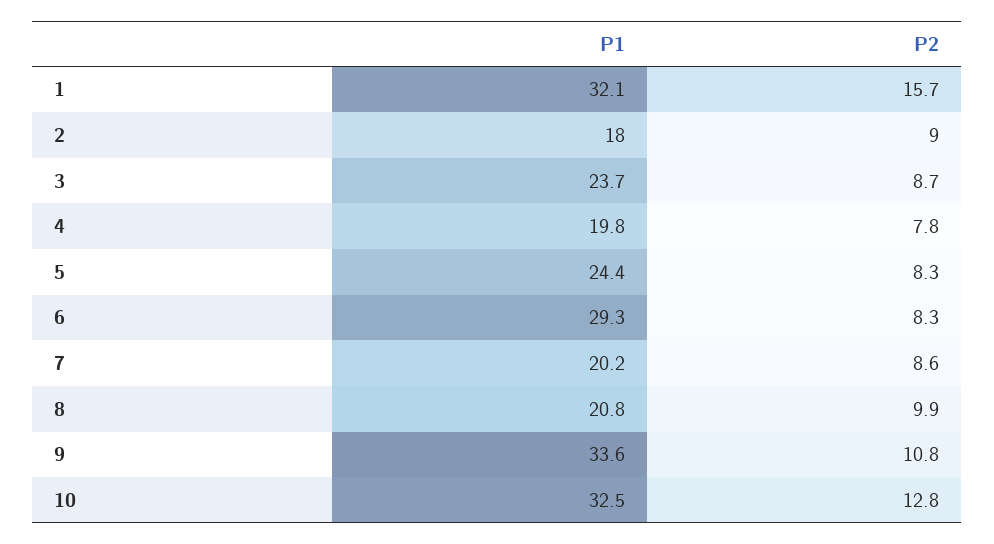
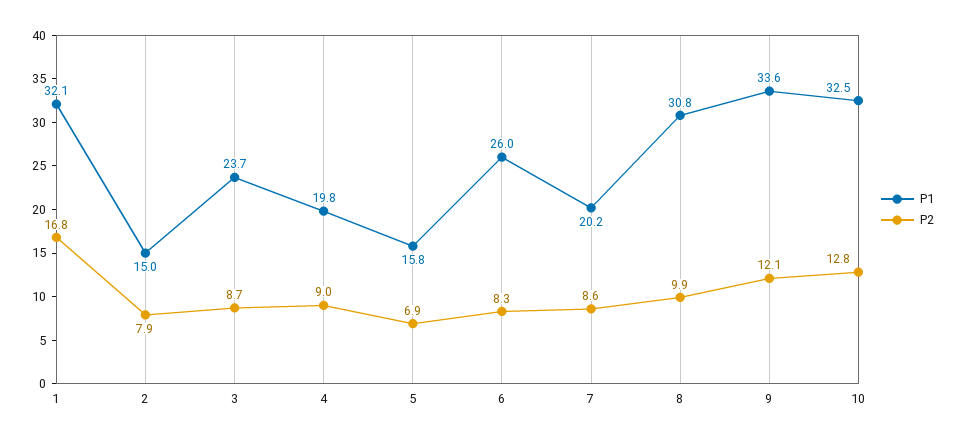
P2, 1: 15.7 -> 16.8
P1, 2: 18 -> 15
P2, 2: 9 -> 7.9
P2, 4: 7.8 -> 9
P1, 5: 24.4 -> 15.8
P2, 5: 8.3 -> 6.9
P1, 6: 29.3 -> 26
P1, 8: 20.8 -> 30.8
P2, 9: 10.8 -> 12.1

